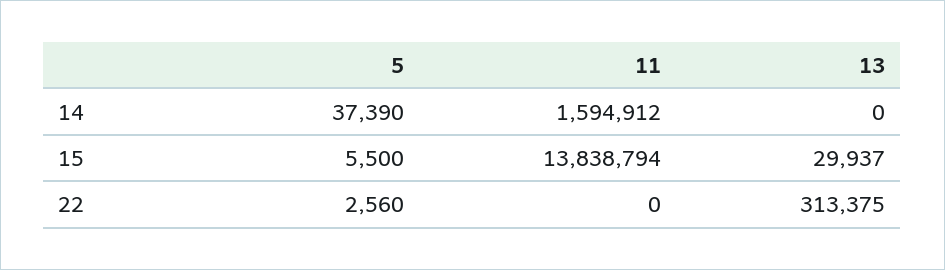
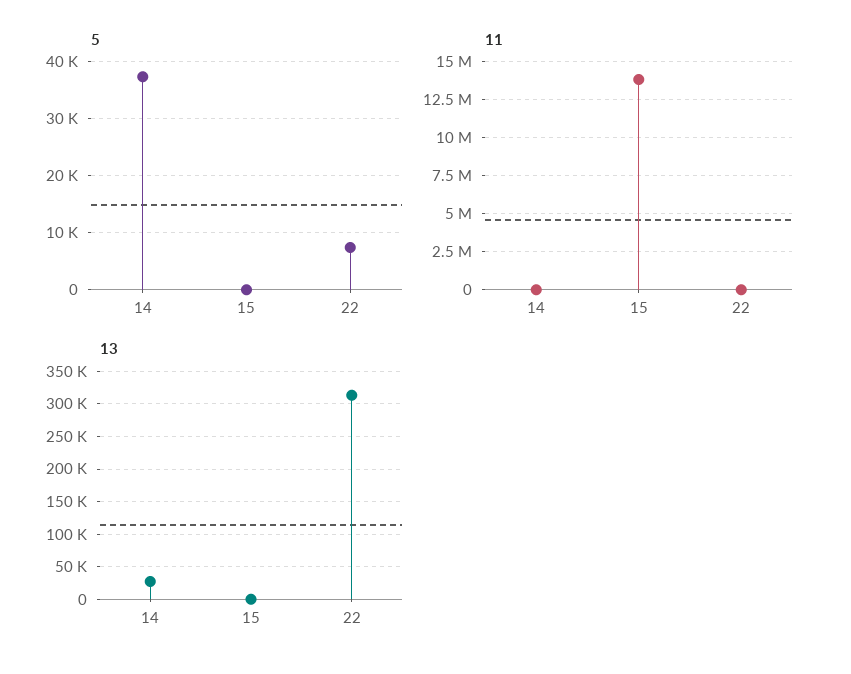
11, 14: 1594912 -> 0
13, 14: 0 -> 30000
5, 15: 5500 -> 0
13, 15: 29937 -> 0
5, 22: 2560 -> 8000

